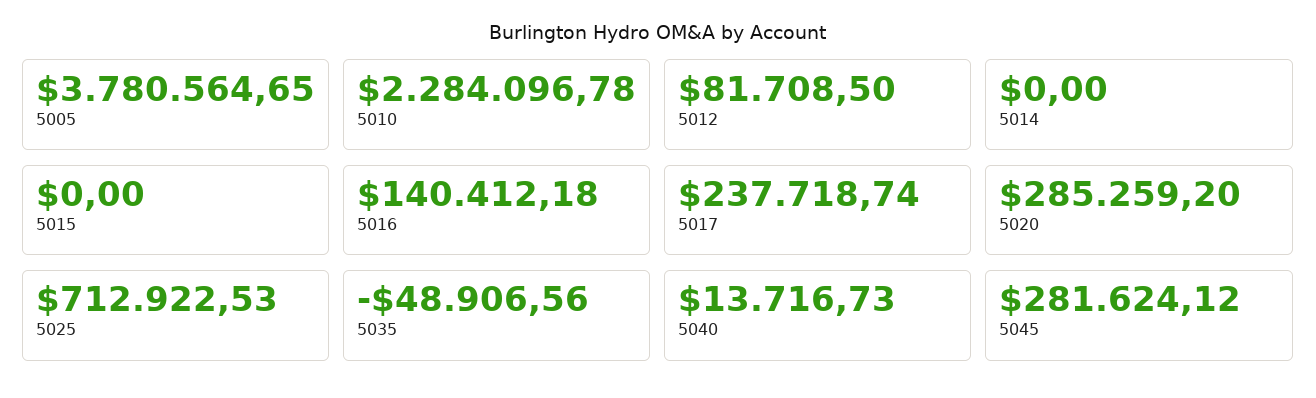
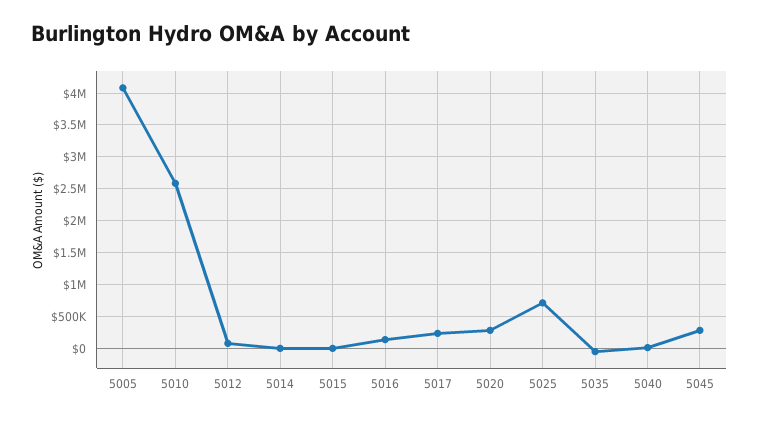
5005: 3780564.65 -> 4100000
5010: 2284096.78 -> 2600000

